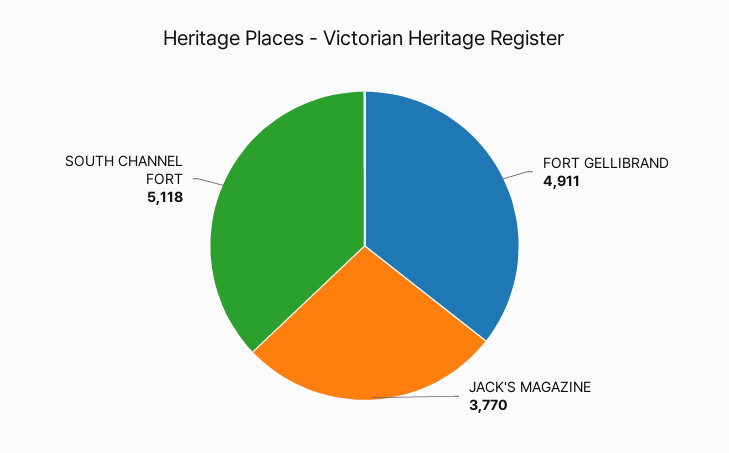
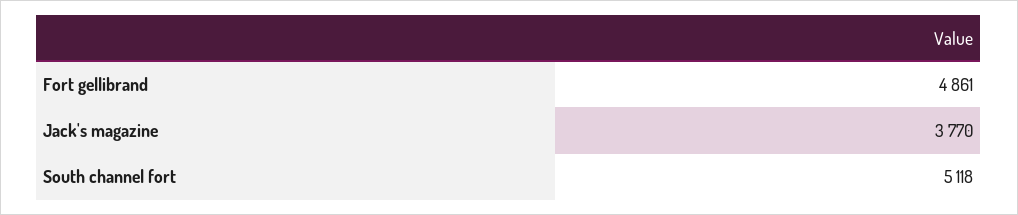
FORT GELLIBRAND: 4911 -> 4861

